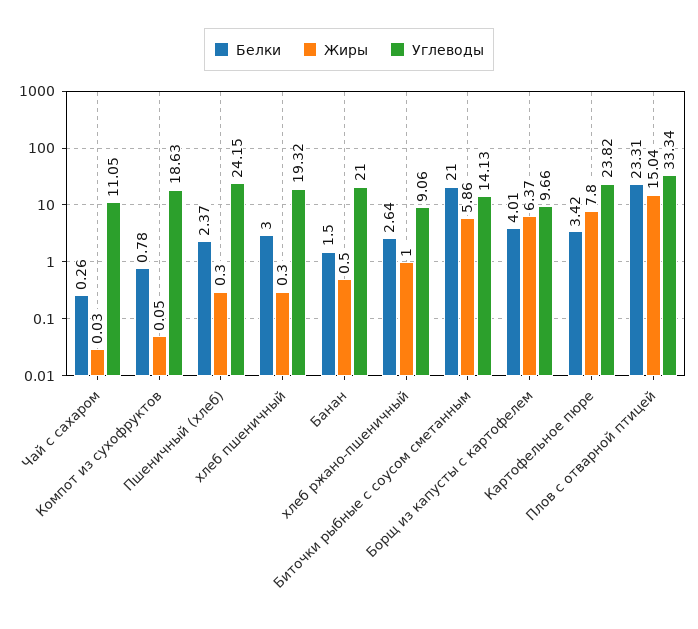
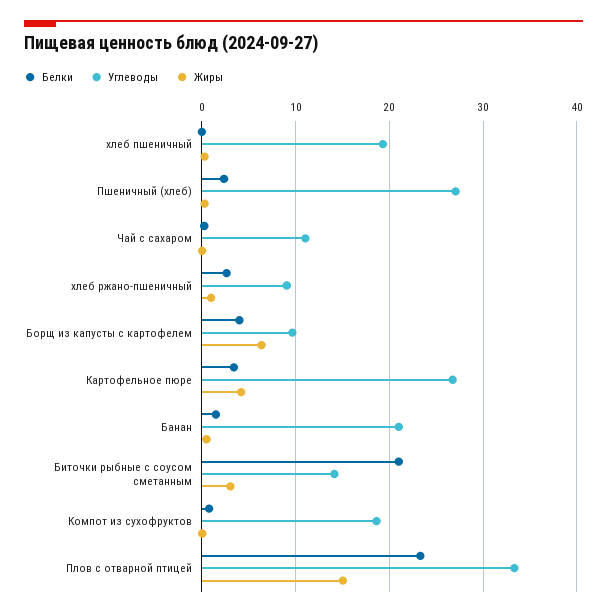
Углеводы, Пшеничный (хлеб): 24.15 -> 27
Белки, хлеб пшеничный: 3 -> 0
Жиры, Биточки рыбные с соусом сметанным: 5.86 -> 3
Жиры, Картофельное пюре: 7.8 -> 4
Углеводы, Картофельное пюре: 23.82 -> 27

